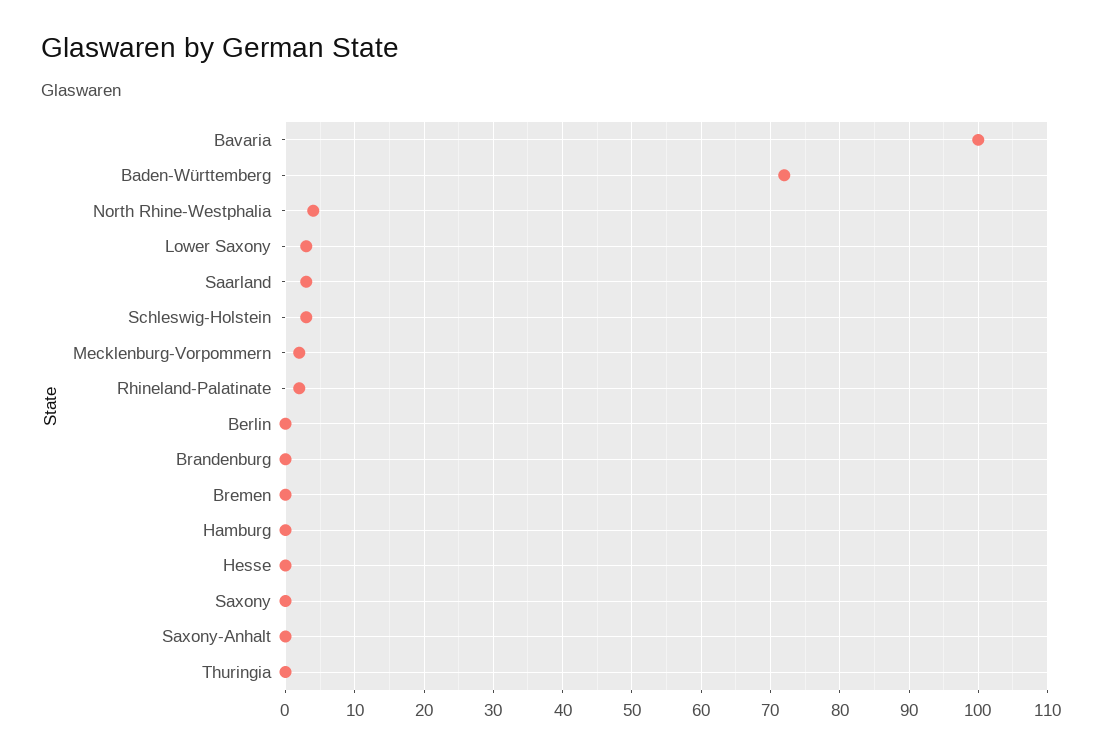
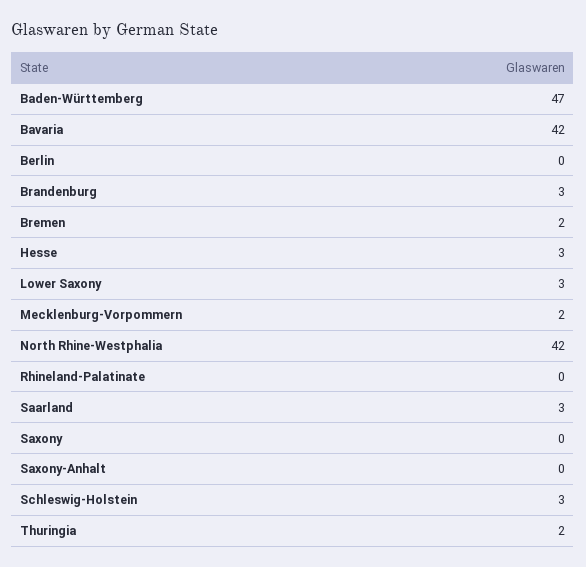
Bavaria: 100 -> 42
Baden-Württemberg: 72 -> 47
North Rhine-Westphalia: 4 -> 42
Rhineland-Palatinate: 2 -> 0
Brandenburg: 0 -> 3
Bremen: 0 -> 2
Hamburg: 0 -> none
Hesse: 0 -> 3
Thuringia: 0 -> 2

